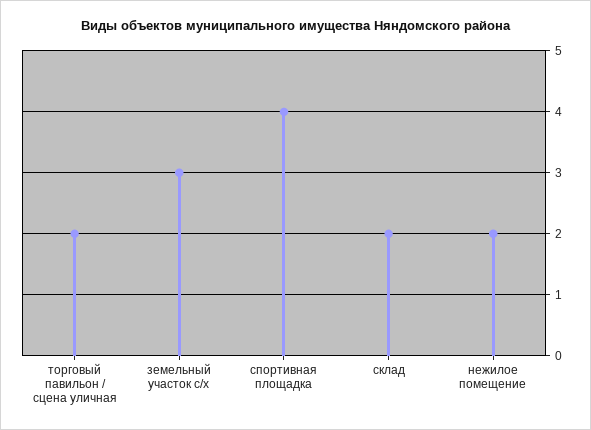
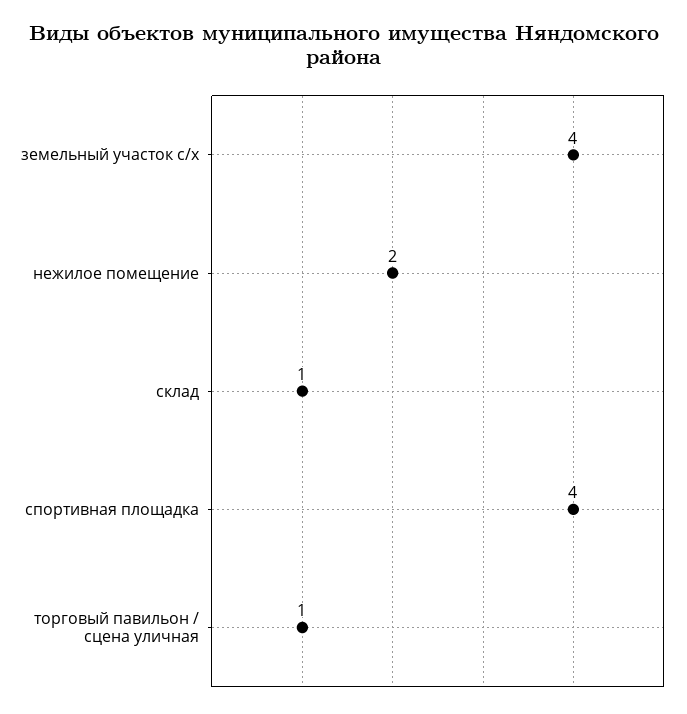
торговый павильон / сцена уличная: 2 -> 1
земельный участок с/х: 3 -> 4
склад: 2 -> 1

